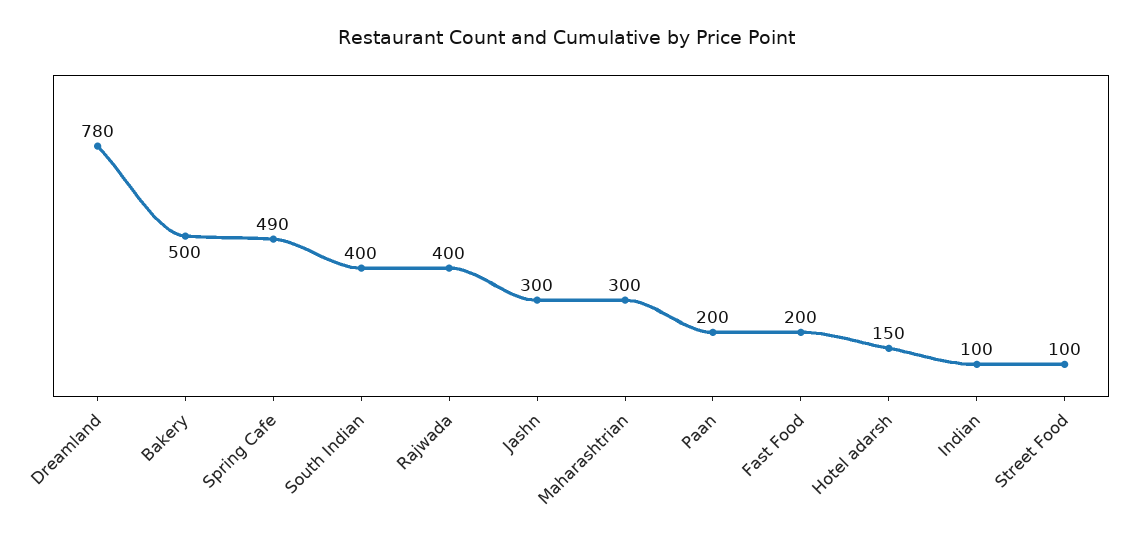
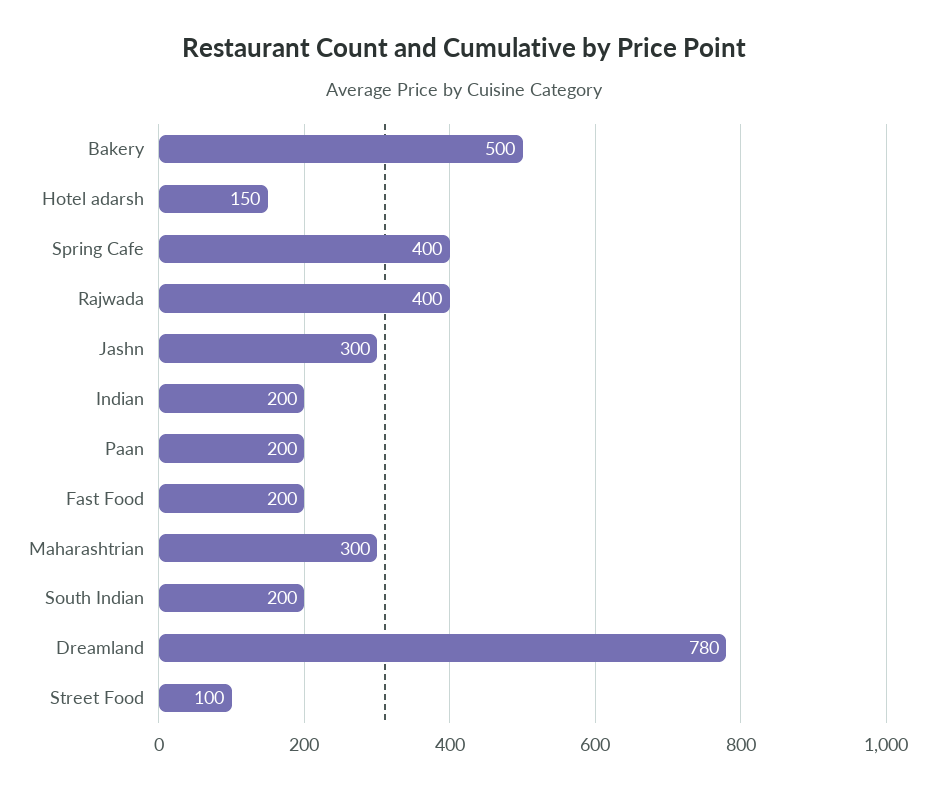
Spring Cafe: 490 -> 400
South Indian: 400 -> 200
Indian: 100 -> 200

